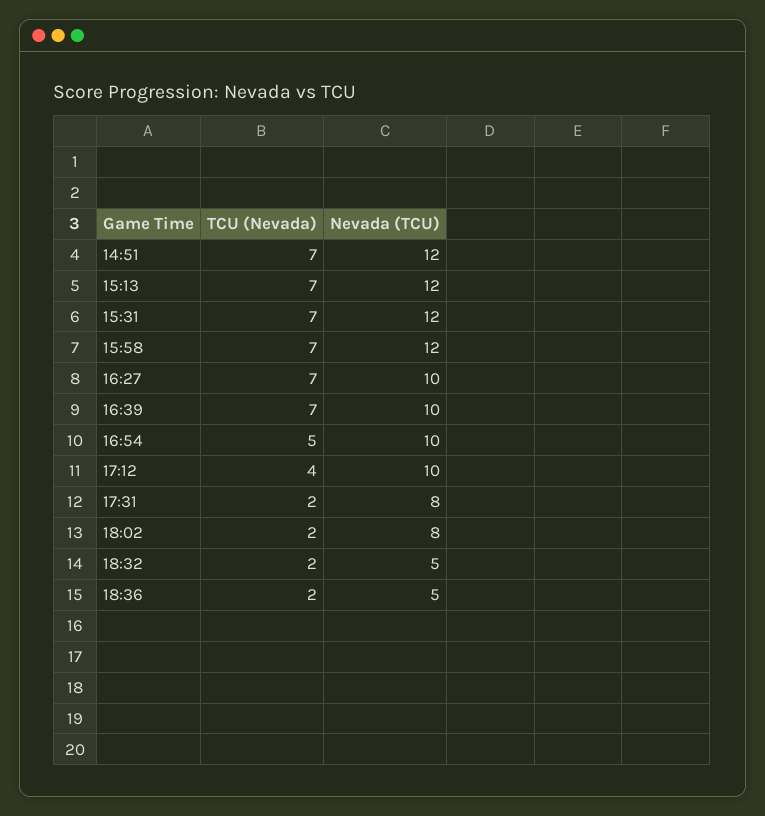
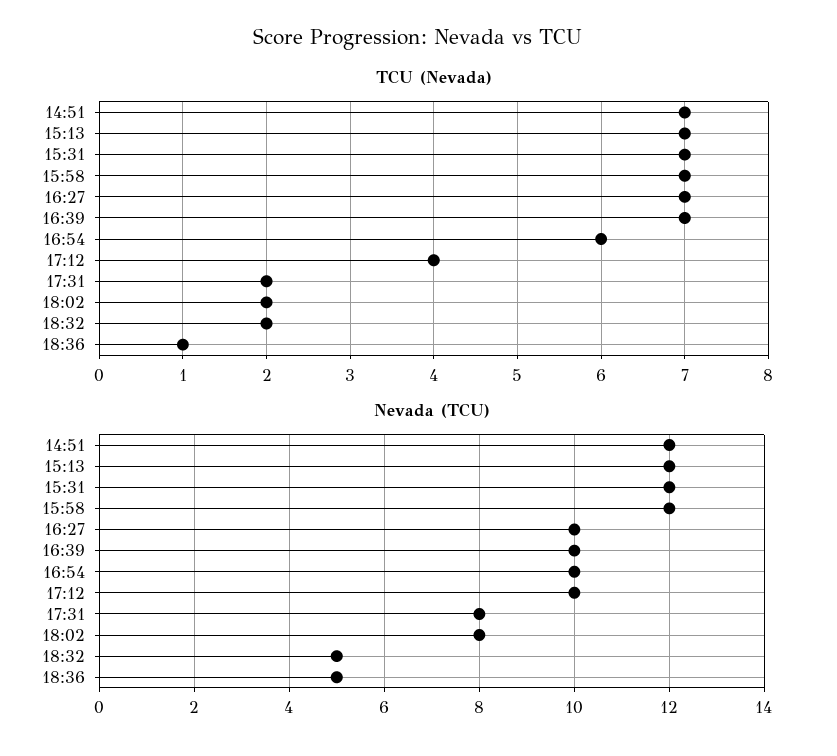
TCU (Nevada), 16:54: 5 -> 6
TCU (Nevada), 18:36: 2 -> 1

